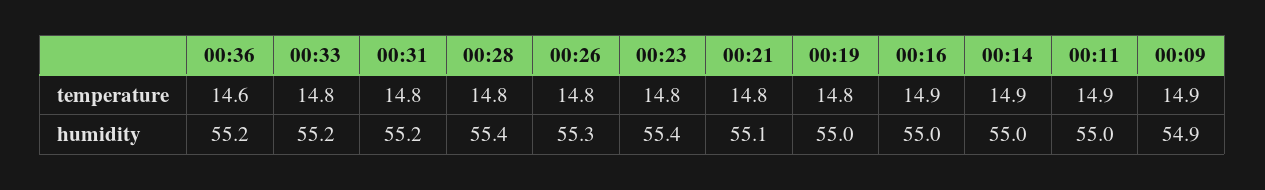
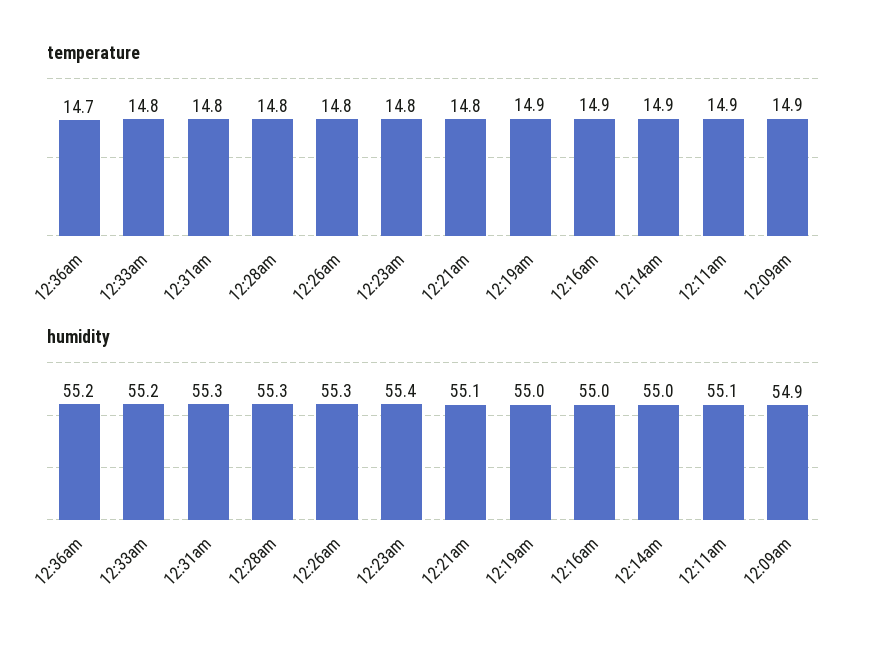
temperature, 00:36: 14.6 -> 14.7
temperature, 00:19: 14.8 -> 14.9
humidity, 00:31: 55.2 -> 55.3
humidity, 00:28: 55.4 -> 55.3
humidity, 00:11: 55 -> 55.1

